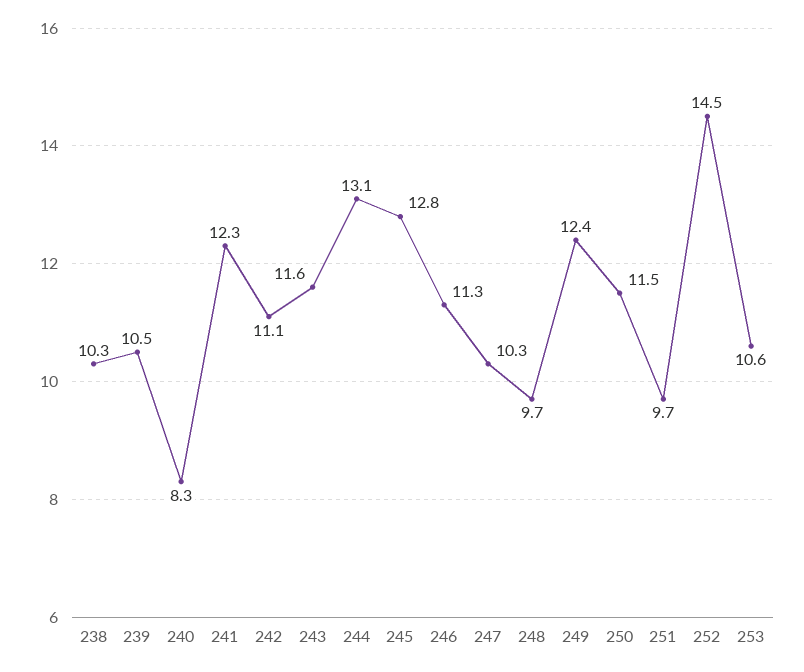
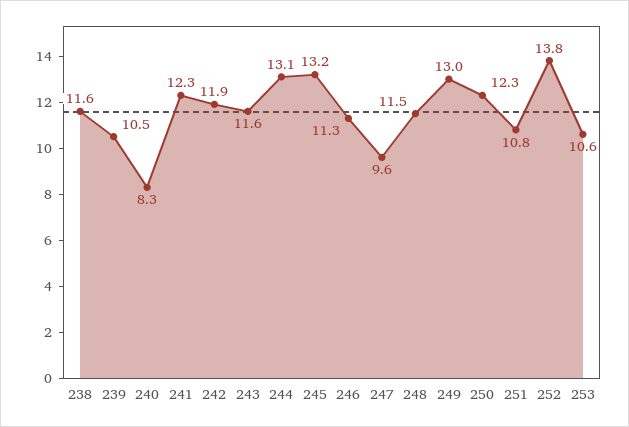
238: 10.3 -> 11.6
242: 11.1 -> 11.9
245: 12.8 -> 13.2
247: 10.3 -> 9.6
248: 9.7 -> 11.5
249: 12.4 -> 13
250: 11.5 -> 12.3
251: 9.7 -> 10.8
252: 14.5 -> 13.8

